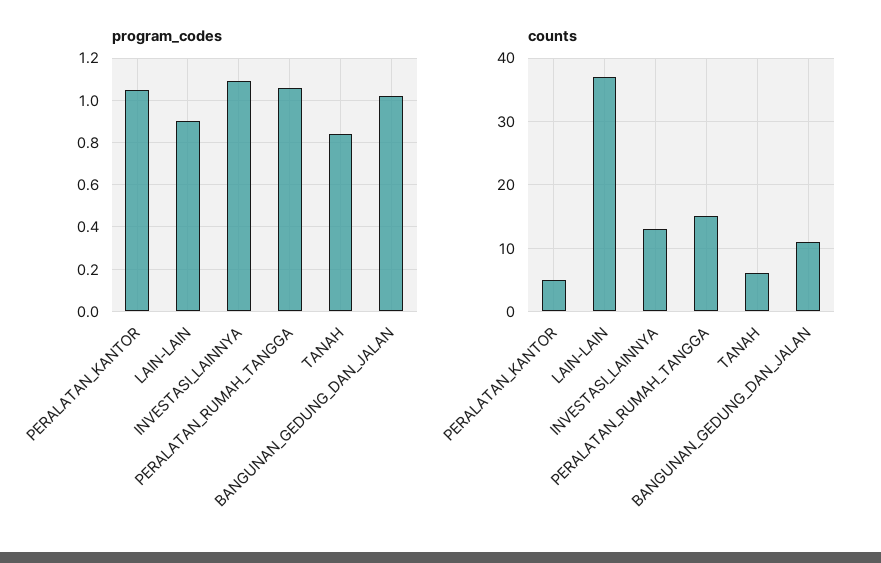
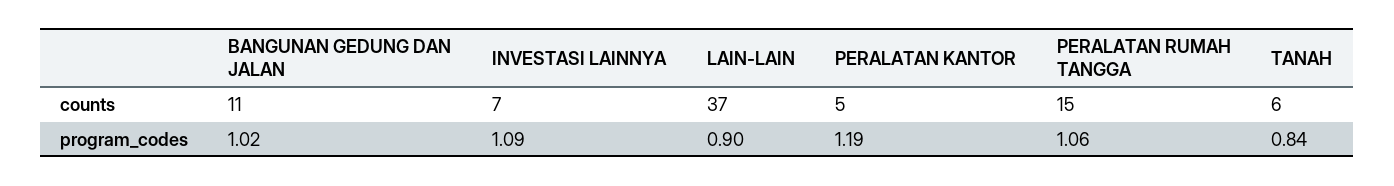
program_codes, PERALATAN_KANTOR: 1.05 -> 1.19
counts, INVESTASI_LAINNYA: 13 -> 7

